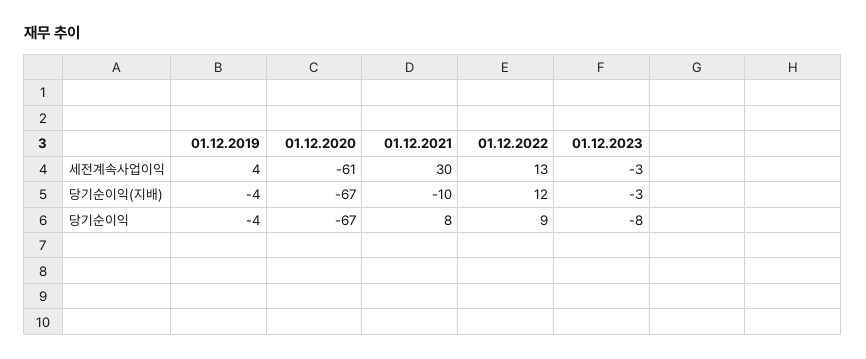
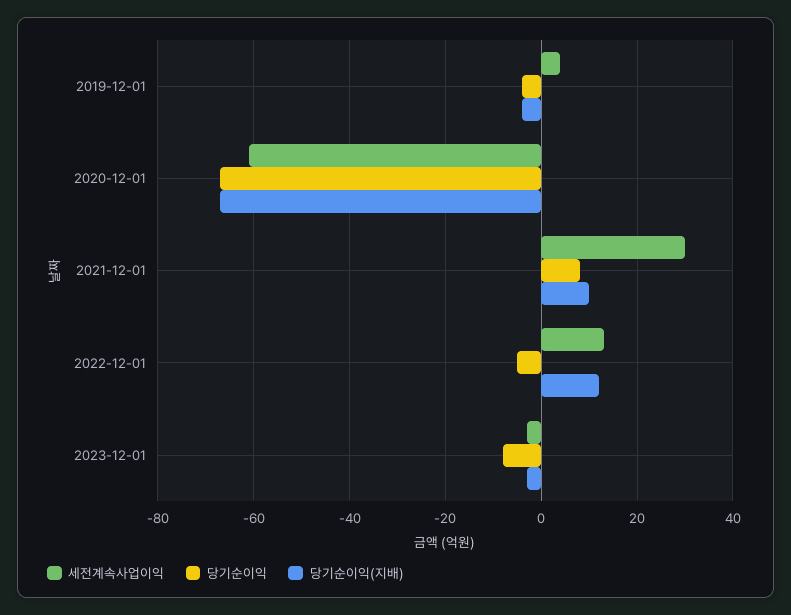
당기순이익(지배), 01.12.2021: -10 -> 10
당기순이익, 01.12.2022: 9 -> -5

